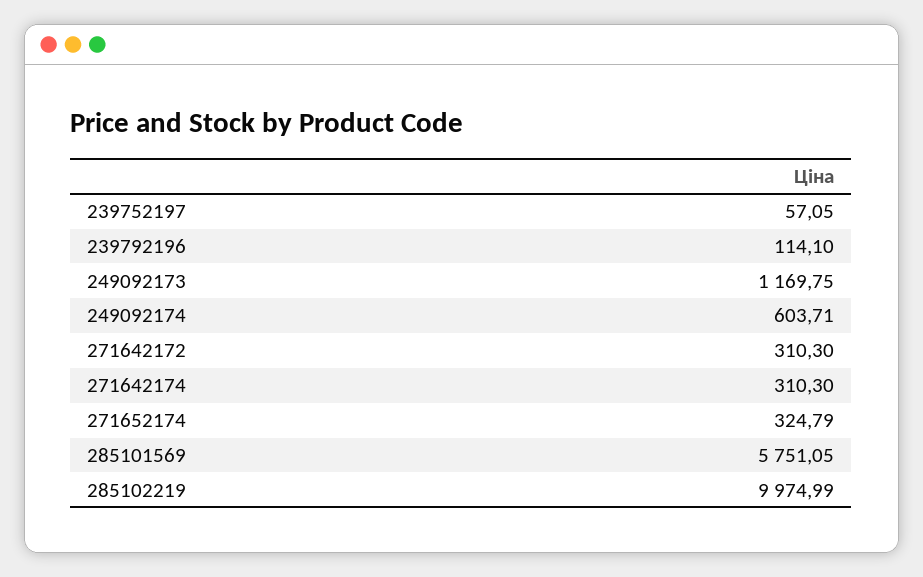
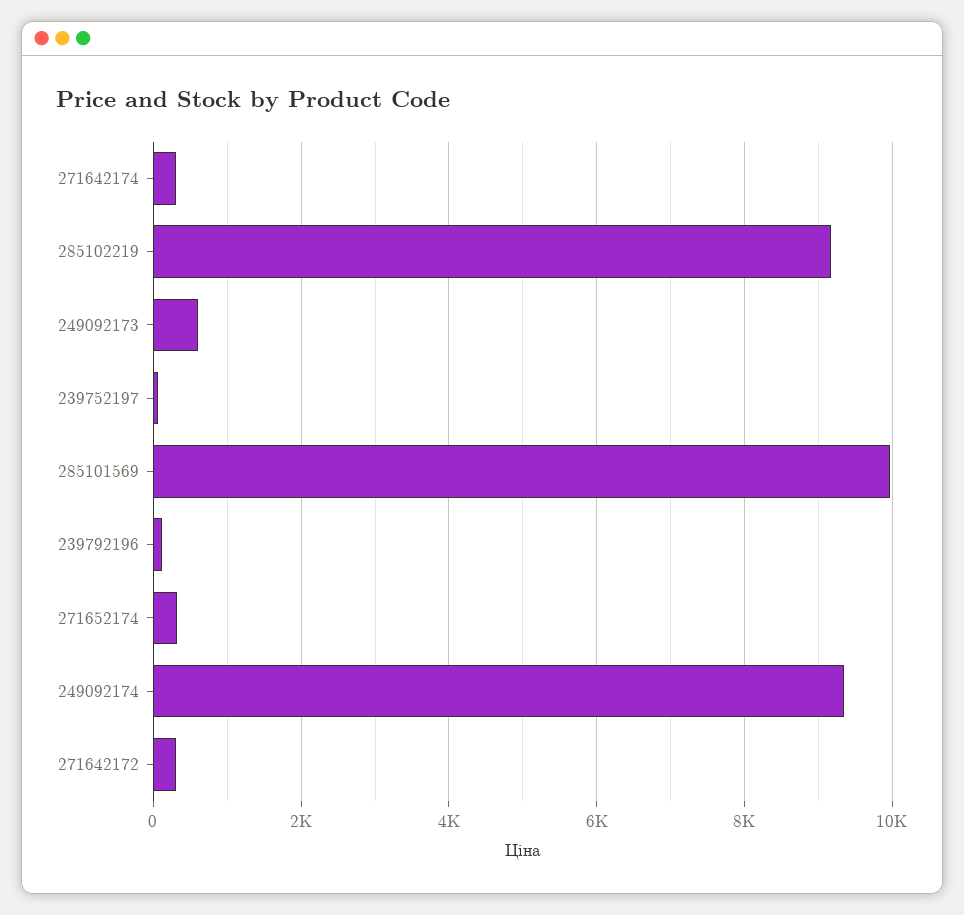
249092173: 1169.75 -> 600
249092174: 603.71 -> 9400
285101569: 5751.05 -> 10000
285102219: 9974.99 -> 9200

